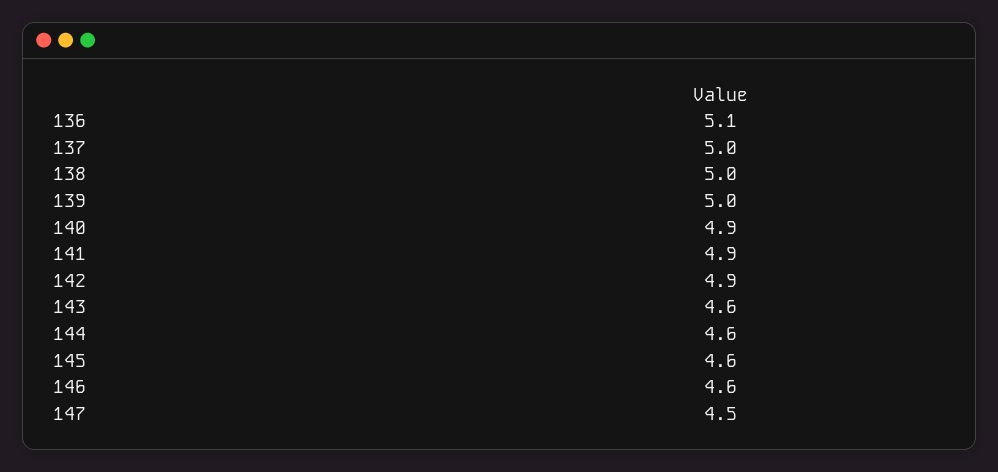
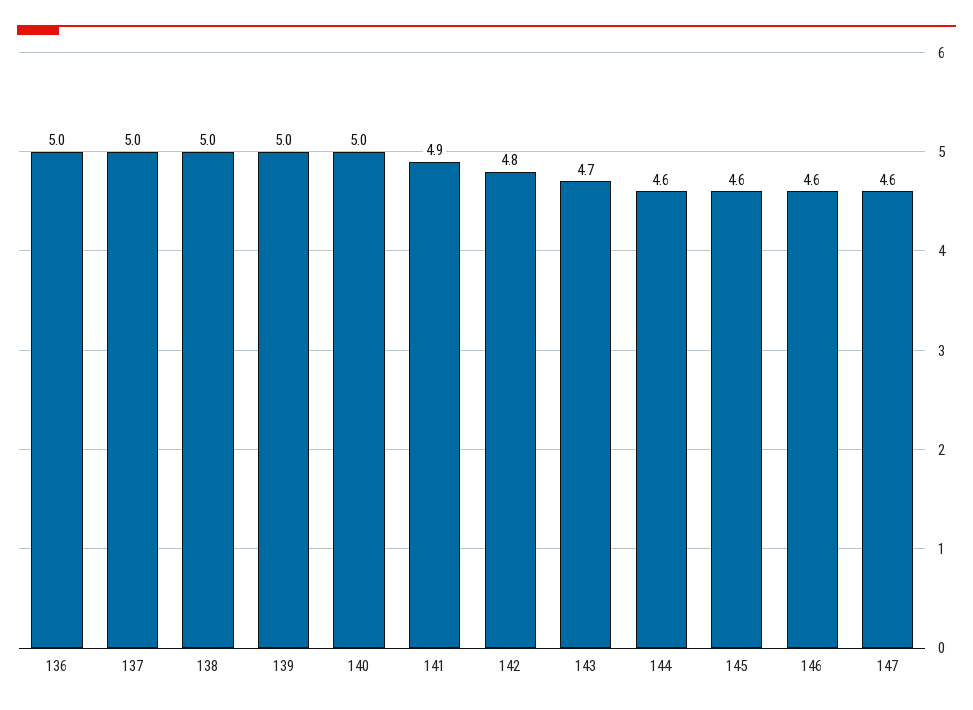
136: 5.1 -> 5
140: 4.9 -> 5
142: 4.9 -> 4.8
143: 4.6 -> 4.7
147: 4.5 -> 4.6

